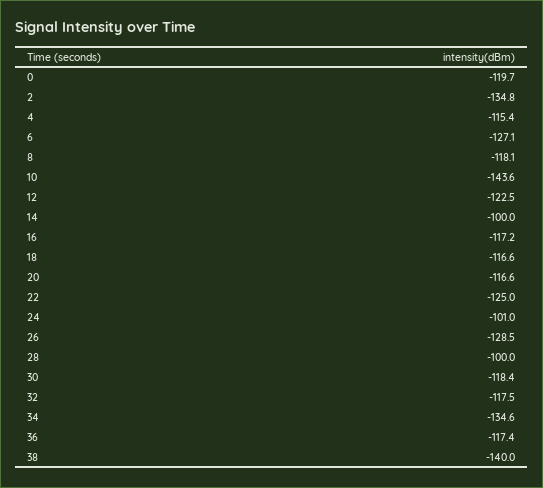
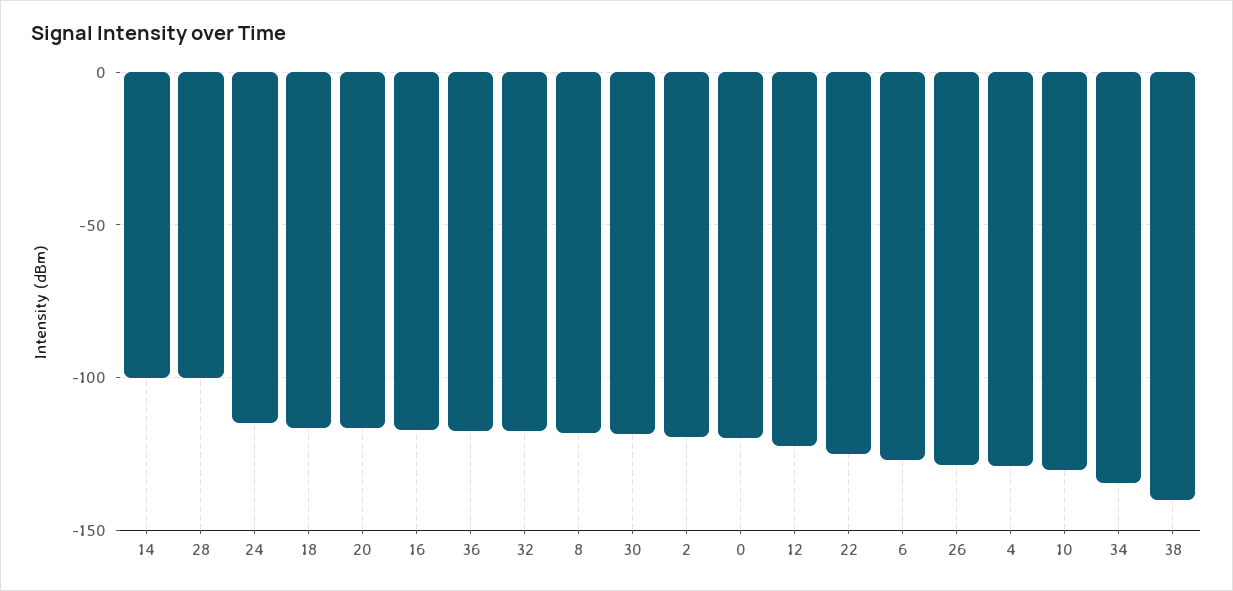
2: -134.8 -> -120
4: -115.4 -> -130
10: -143.6 -> -130
24: -101 -> -115

